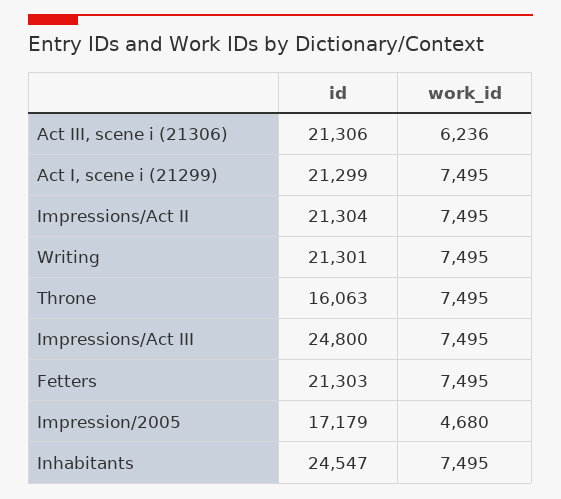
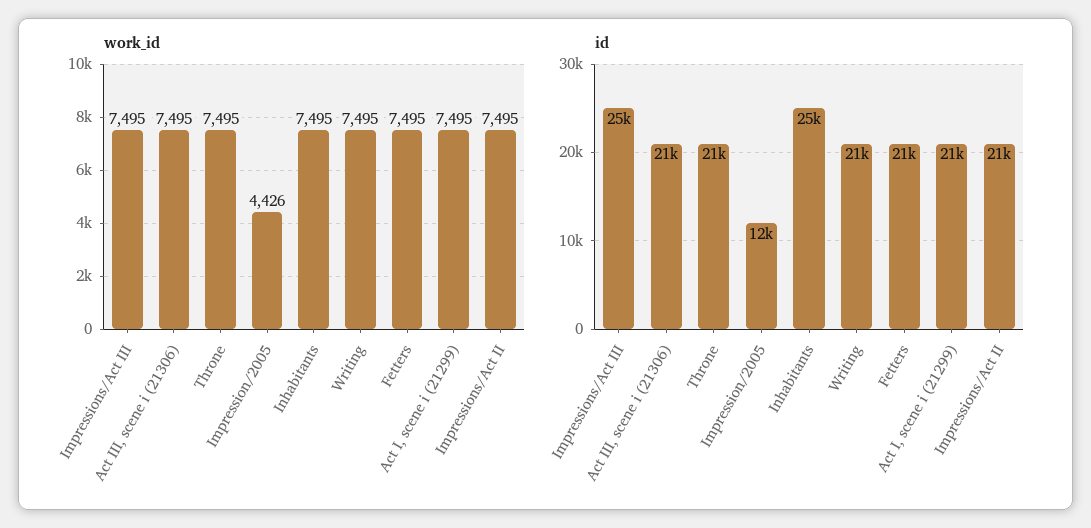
work_id, Act III, scene i (21306): 6236 -> 7495
id, Throne: 16063 -> 21000
id, Impression/2005: 17179 -> 12000
work_id, Impression/2005: 4680 -> 4426

